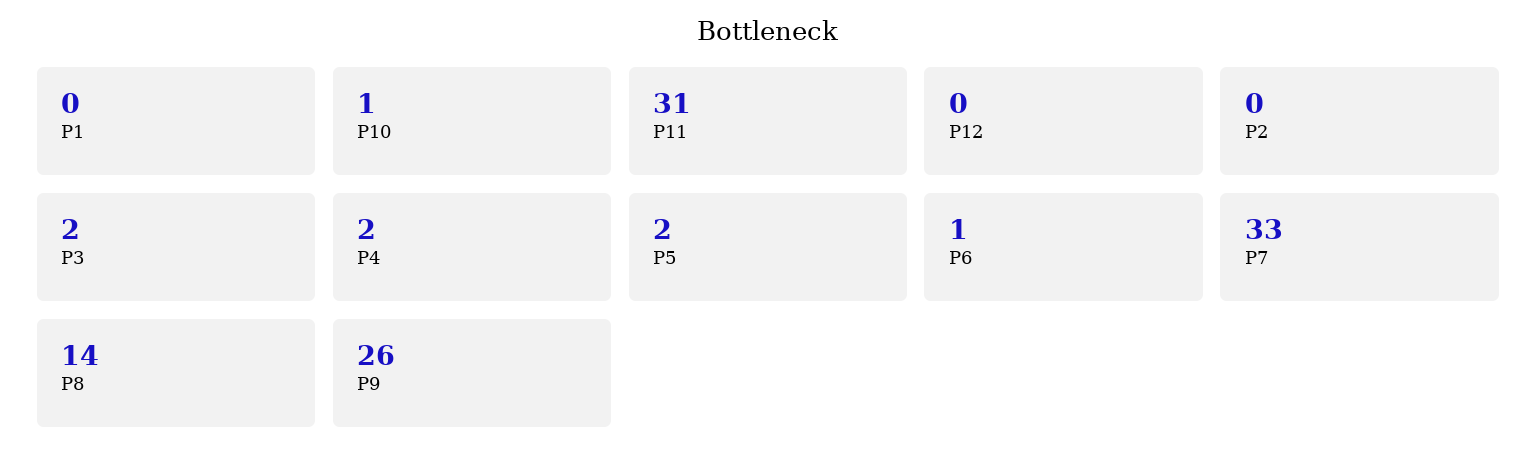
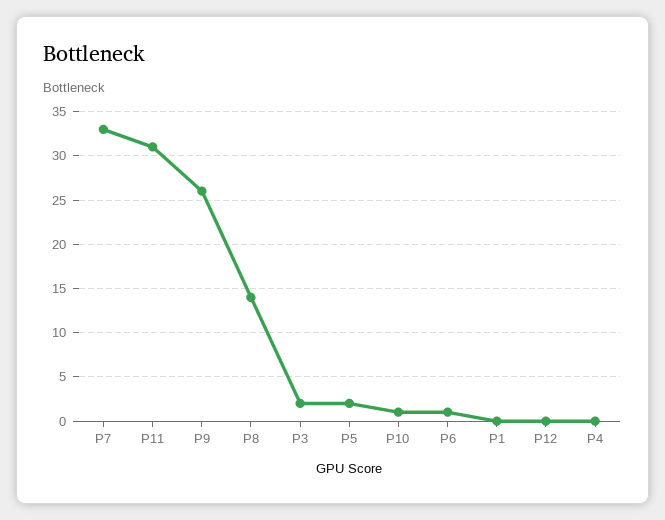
P2: 0 -> none
P4: 2 -> 0

